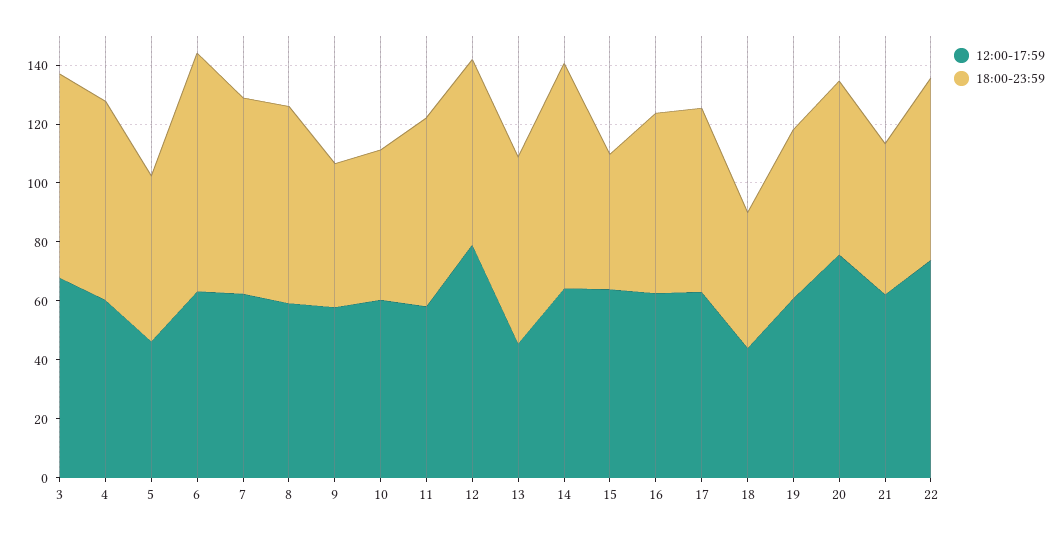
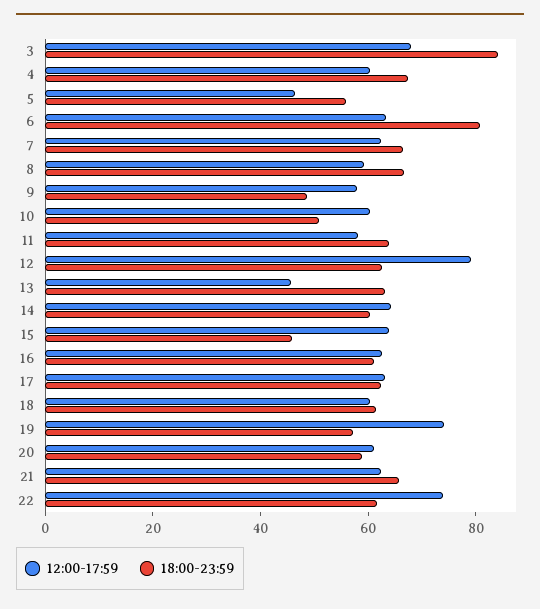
18:00-23:59, 3: 70 -> 85
18:00-23:59, 14: 75 -> 60
12:00-17:59, 18: 45 -> 60
18:00-23:59, 18: 45 -> 60
12:00-17:59, 19: 60 -> 75
12:00-17:59, 20: 75 -> 60
18:00-23:59, 21: 50 -> 65

